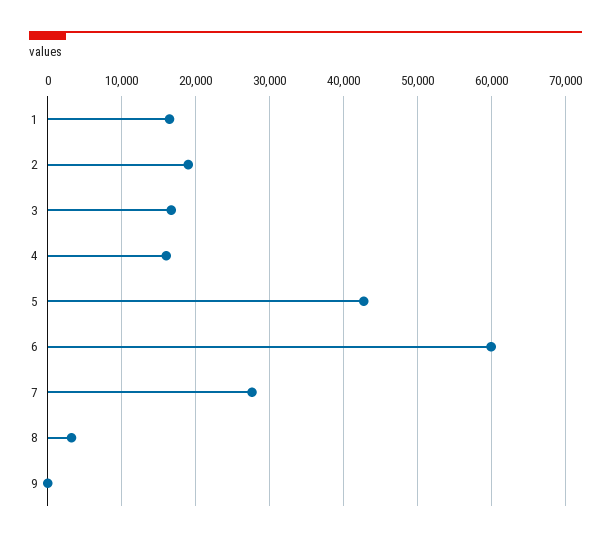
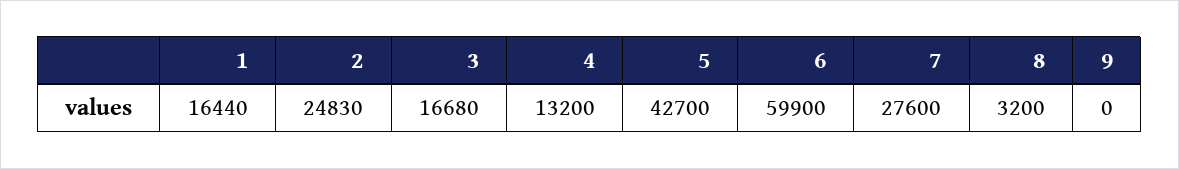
2: 19000 -> 24830
4: 16000 -> 13200

